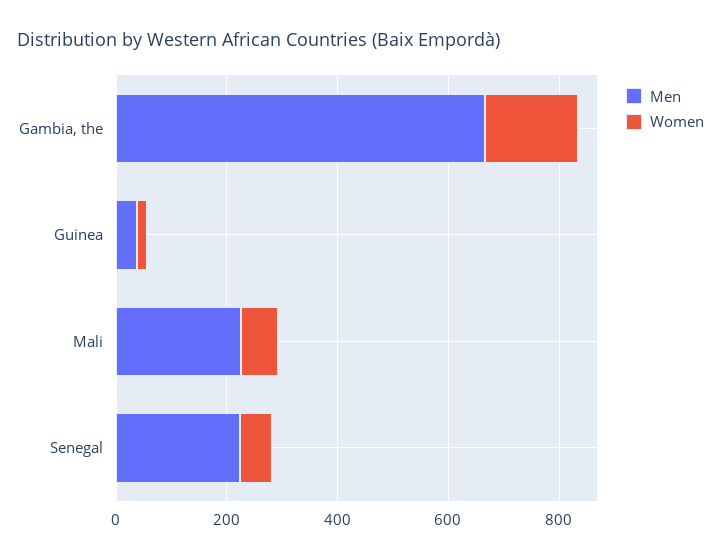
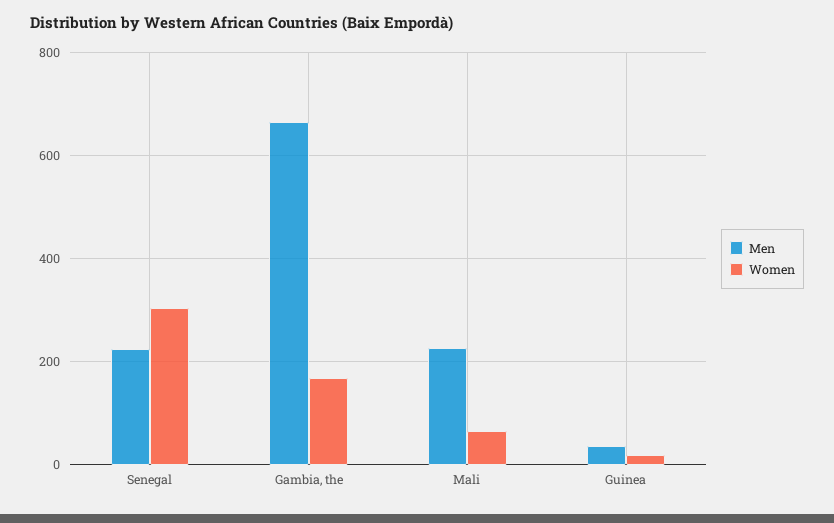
Women, Senegal: 50 -> 300

